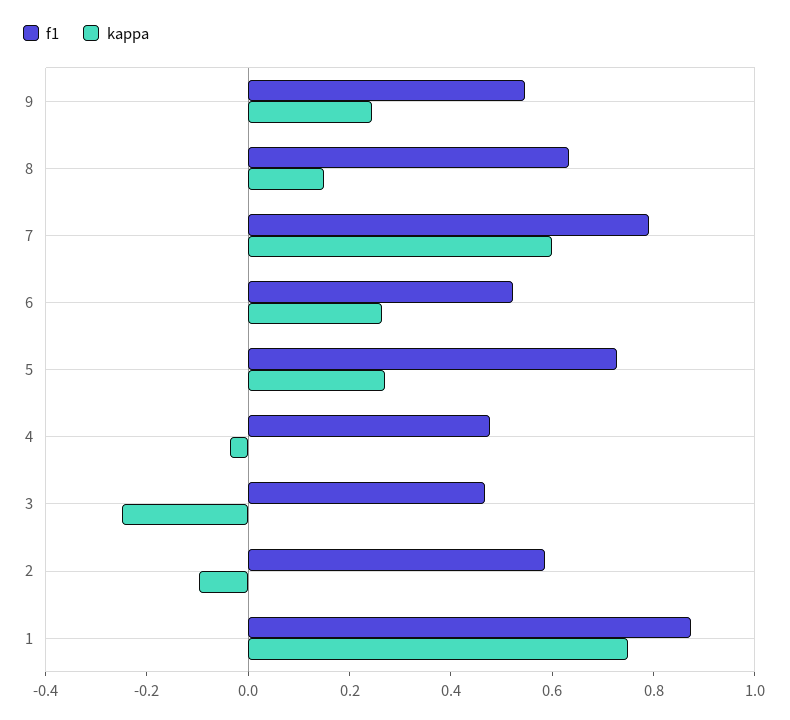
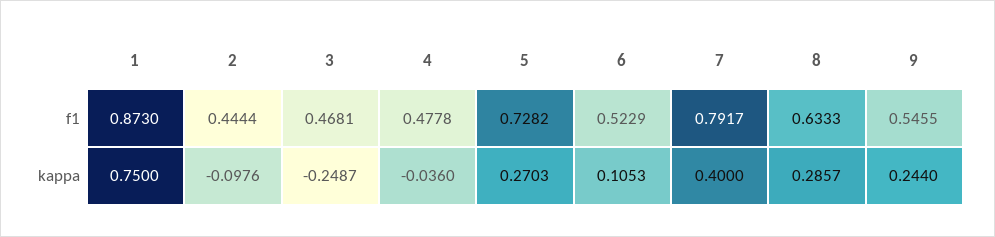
kappa, 8: 0.15 -> 0.2857
kappa, 7: 0.6 -> 0.4
kappa, 6: 0.25 -> 0.1053
f1, 2: 0.6 -> 0.4444

